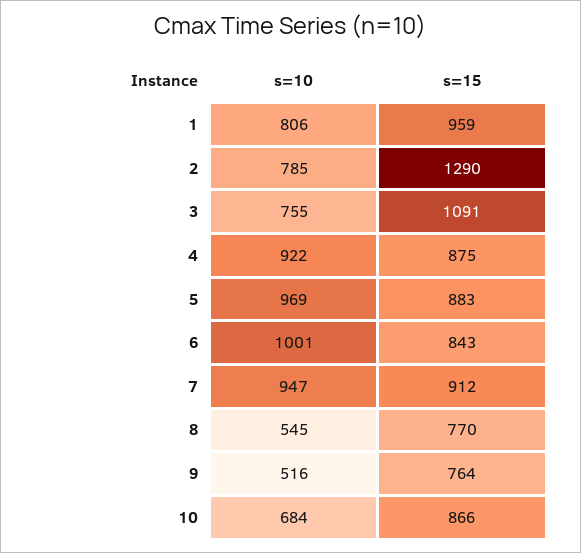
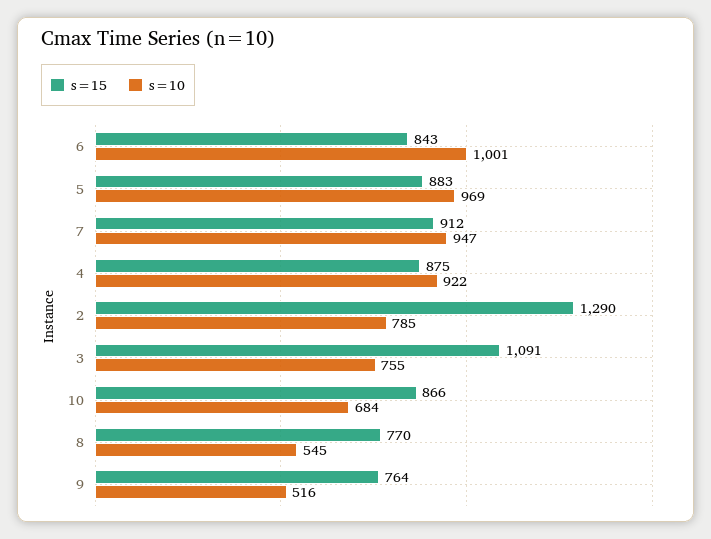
s=10, 1: 806 -> none
s=15, 1: 959 -> none

